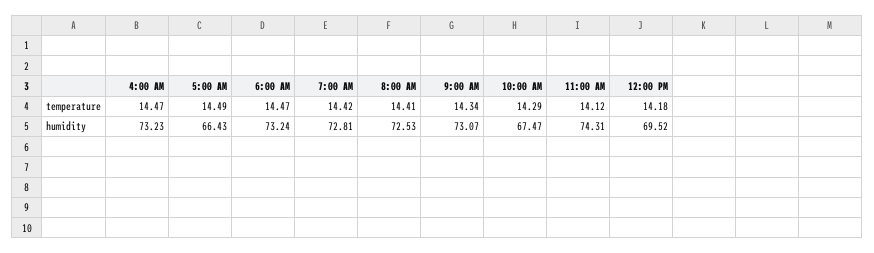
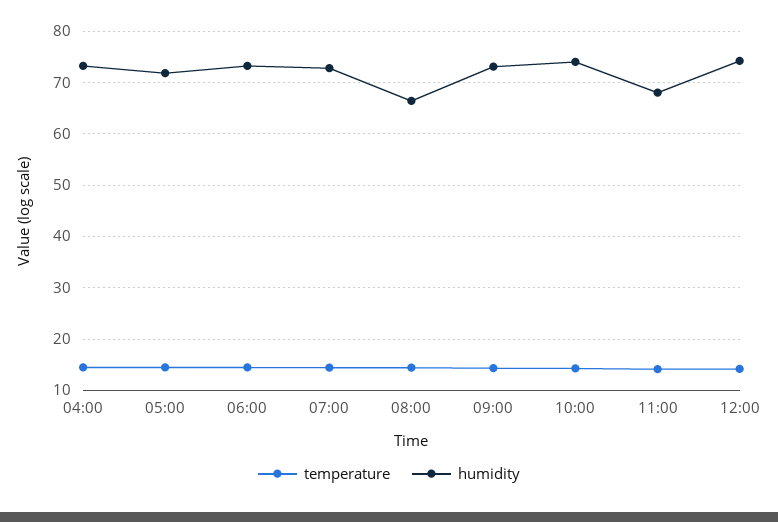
humidity, 5:00 AM: 66.43 -> 72
humidity, 8:00 AM: 72.53 -> 66
humidity, 10:00 AM: 67.47 -> 74
humidity, 11:00 AM: 74.31 -> 68
humidity, 12:00 PM: 69.52 -> 74

